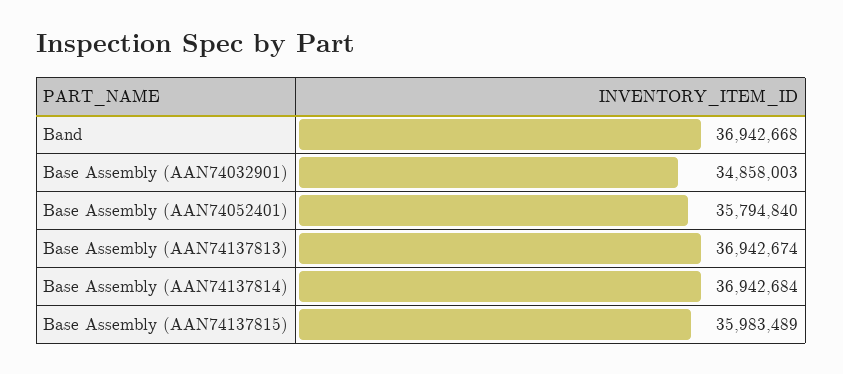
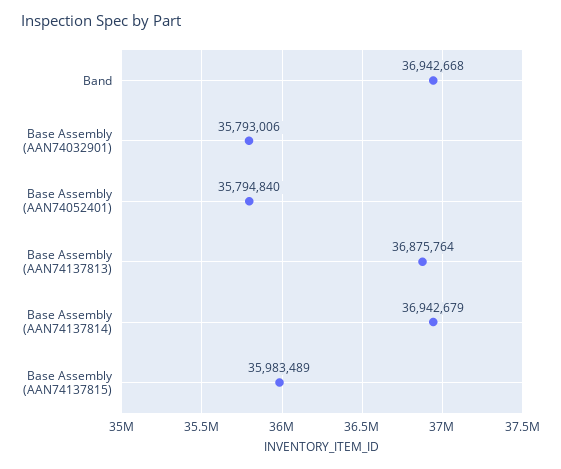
Base Assembly (AAN74032901): 34858003 -> 35793006
Base Assembly (AAN74137813): 36942674 -> 36875764
Base Assembly (AAN74137814): 36942684 -> 36942679

